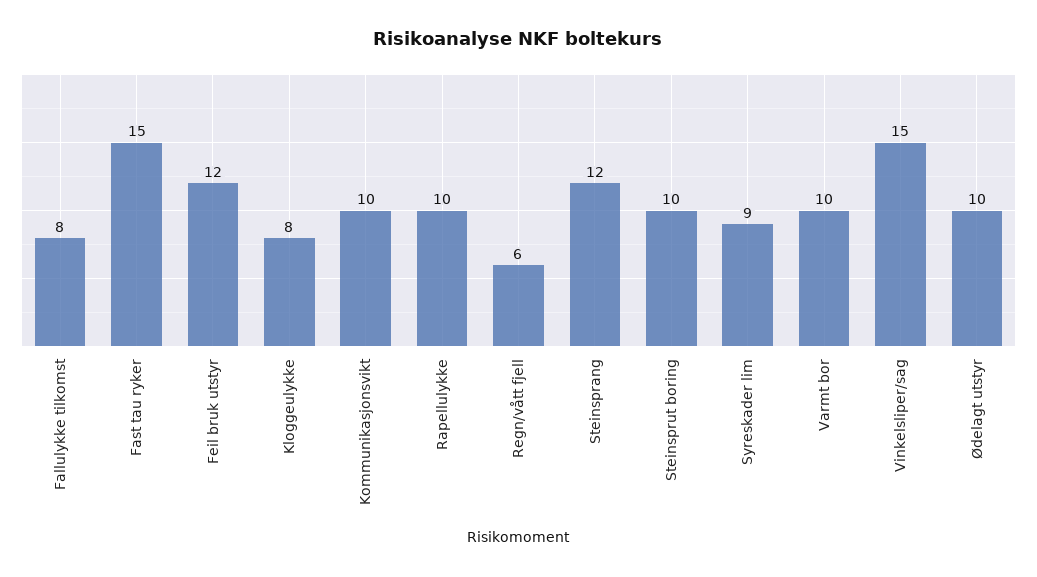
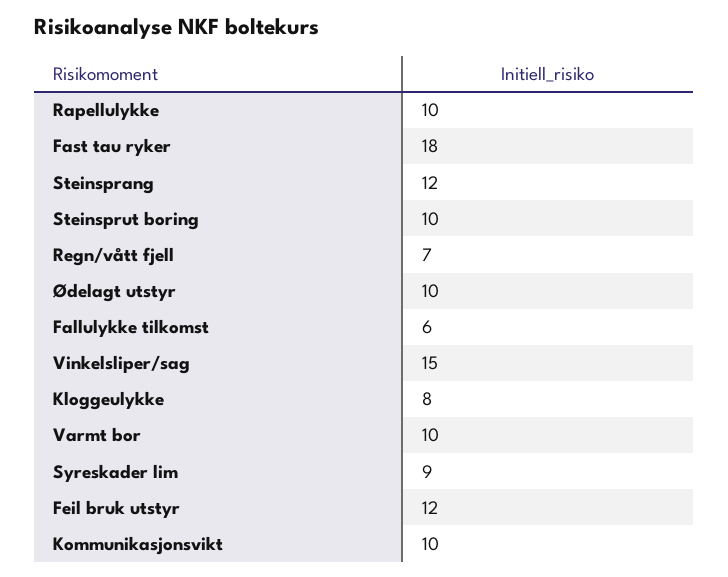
Fallulykke tilkomst: 8 -> 6
Fast tau ryker: 15 -> 18
Regn/vått fjell: 6 -> 7

